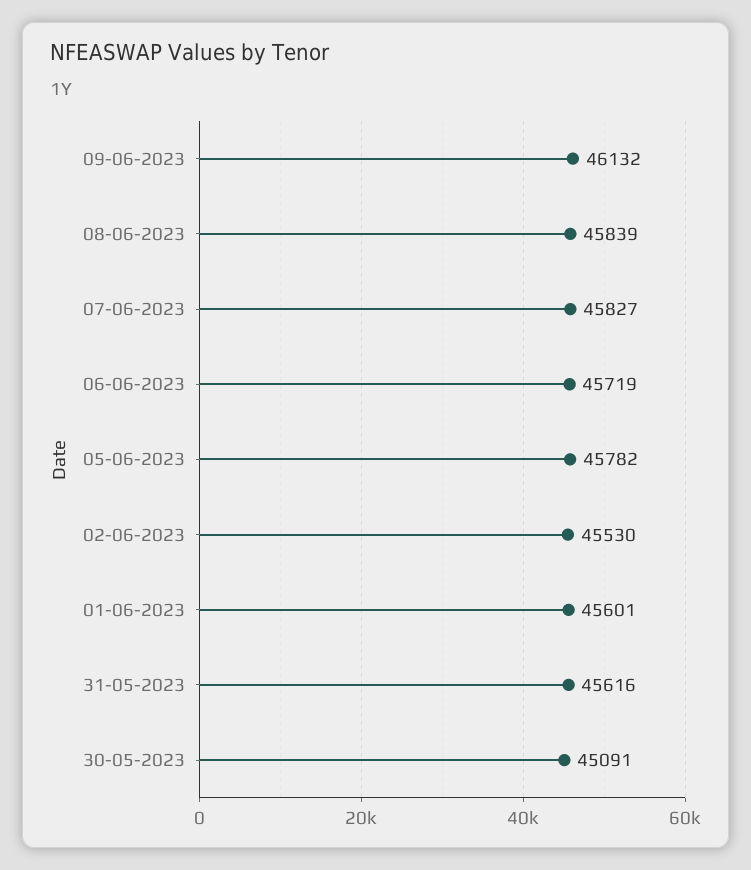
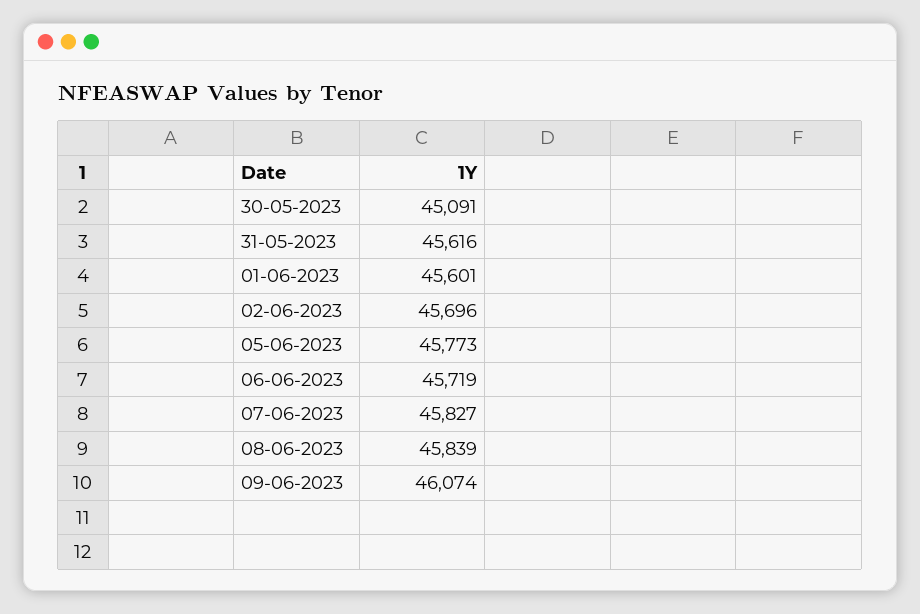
09-06-2023: 46132 -> 46074
05-06-2023: 45782 -> 45773
02-06-2023: 45530 -> 45696

